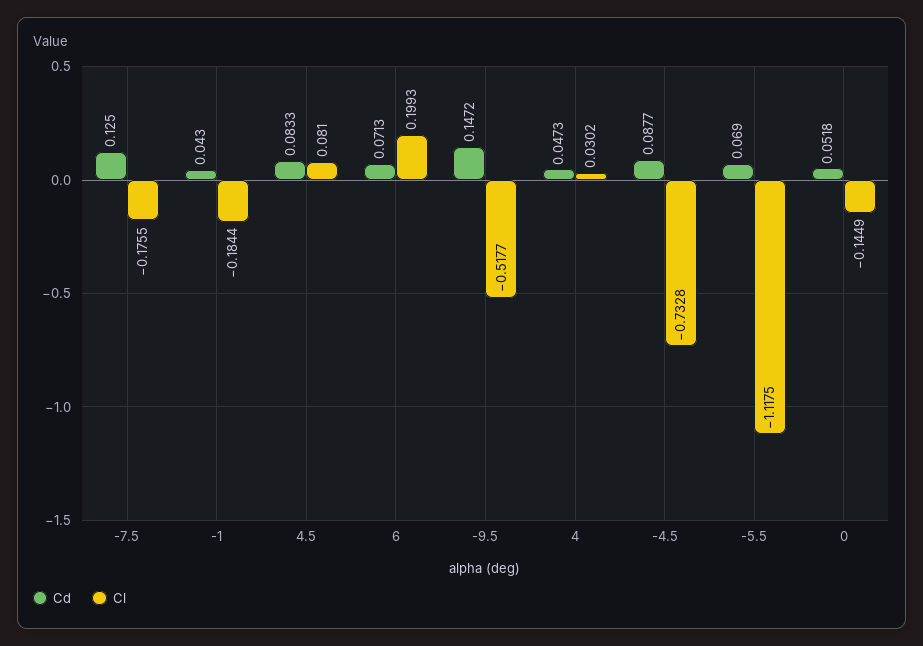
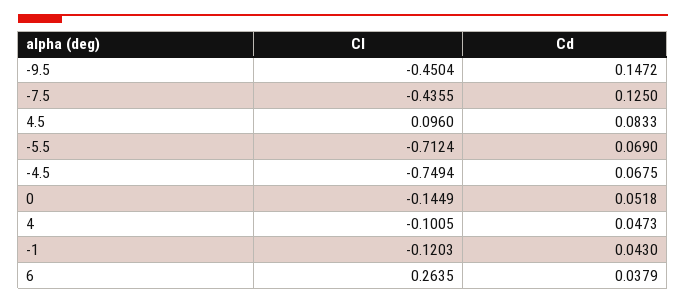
Cl, -7.5: -0.1755 -> -0.4355
Cl, -1: -0.1844 -> -0.1203
Cl, 4.5: 0.081 -> 0.096
Cd, 6: 0.0713 -> 0.0379
Cl, 6: 0.1993 -> 0.2635
Cl, -9.5: -0.5177 -> -0.4504
Cl, 4: 0.0302 -> -0.1005
Cd, -4.5: 0.0877 -> 0.0675
Cl, -4.5: -0.7328 -> -0.7494
Cl, -5.5: -1.1175 -> -0.7124

